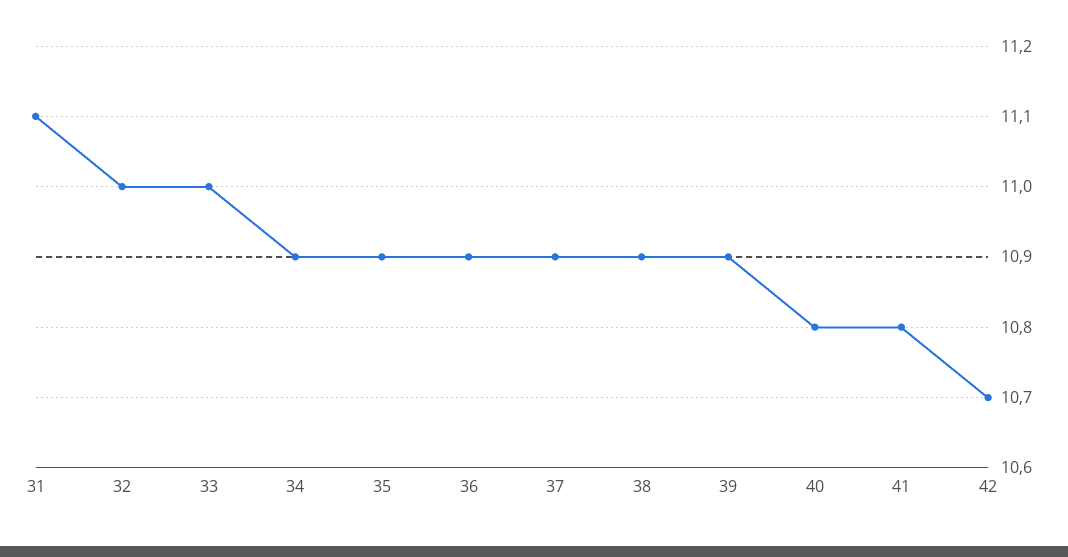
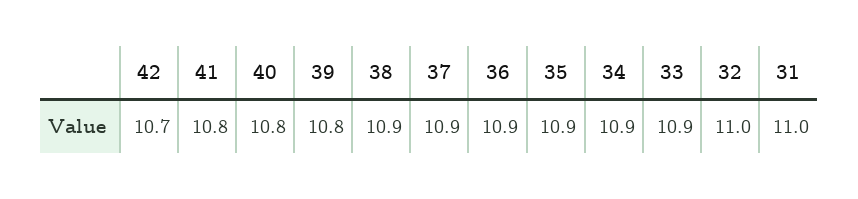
31: 11.1 -> 11
33: 11 -> 10.9
39: 10.9 -> 10.8

